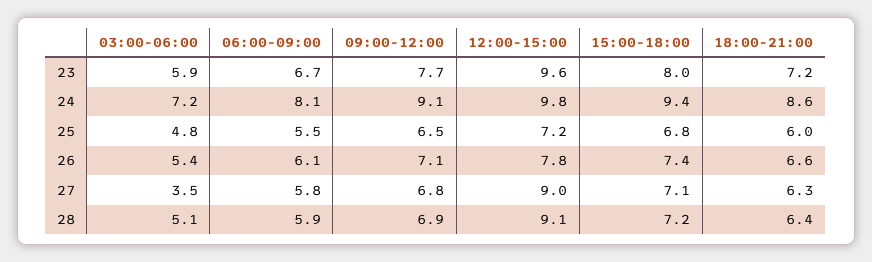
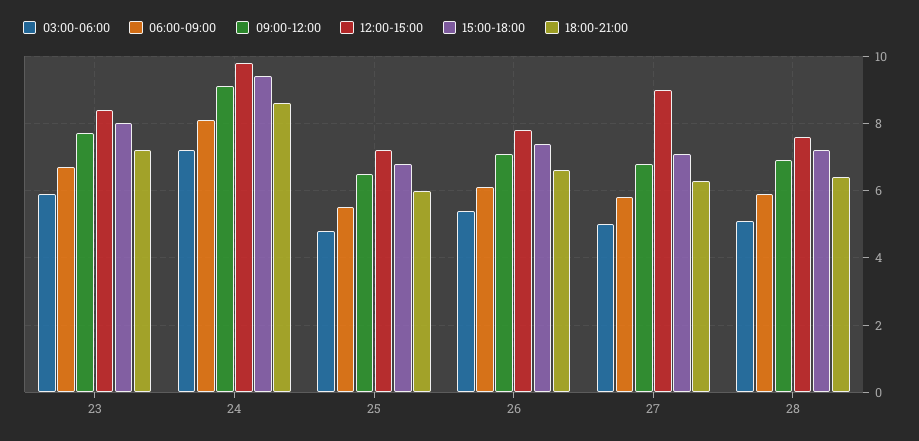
12:00-15:00, 23: 9.6 -> 8.5
03:00-06:00, 27: 3.5 -> 5
12:00-15:00, 28: 9.1 -> 7.5

